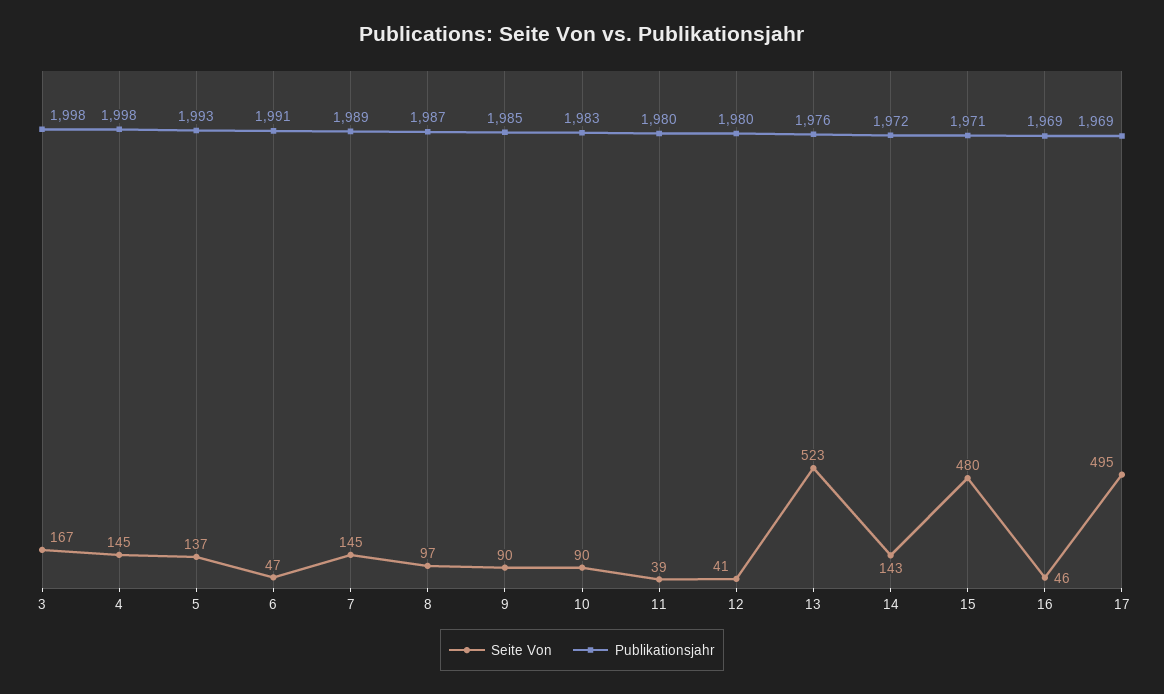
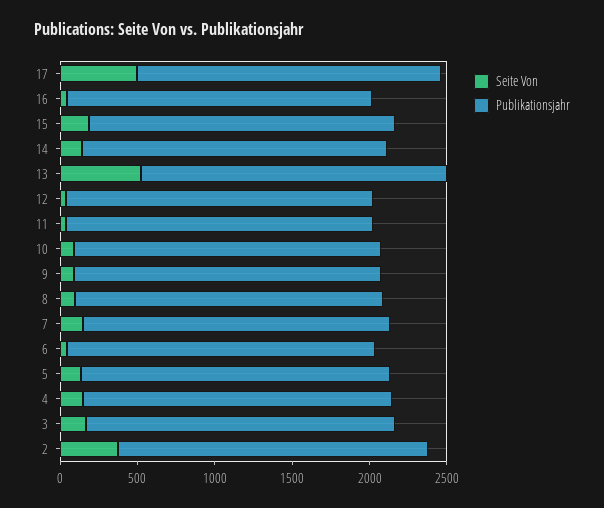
Seite Von, 15: 480 -> 200
Seite Von, 2: none -> 400
Publikationsjahr, 2: none -> 2000

